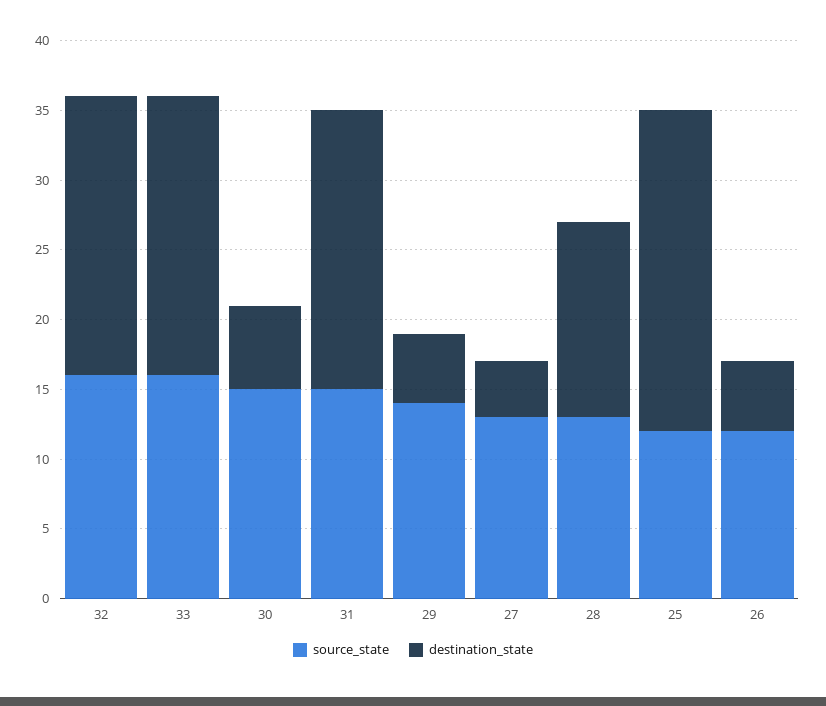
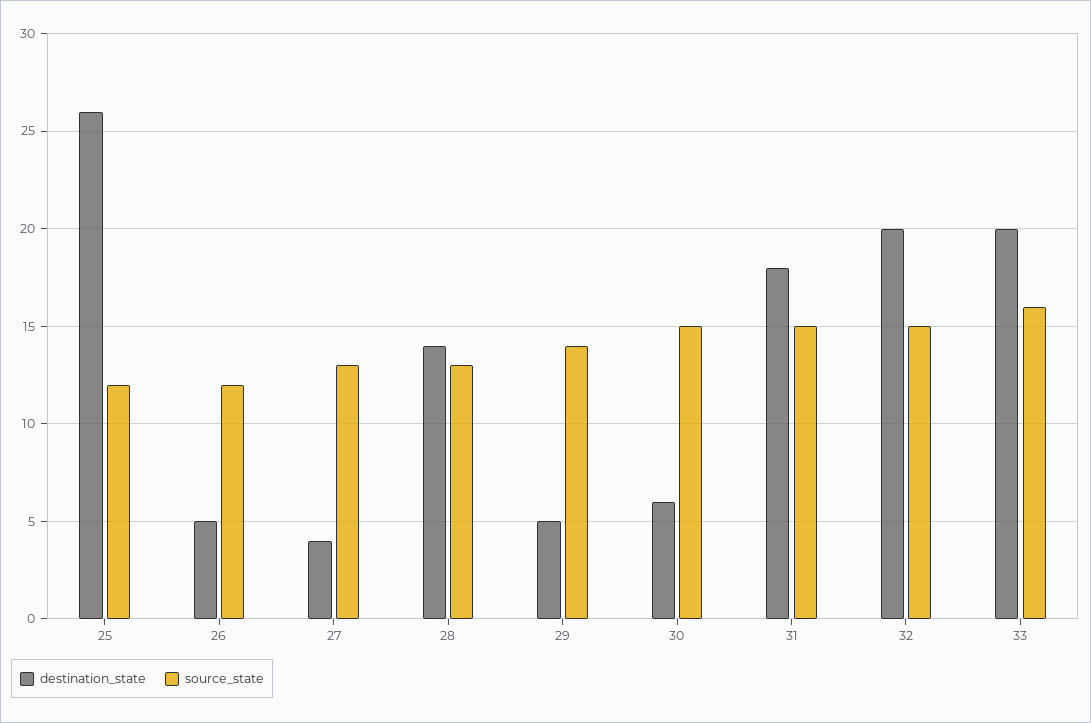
source_state, 32: 16 -> 15
destination_state, 31: 20 -> 18
destination_state, 25: 23 -> 26

